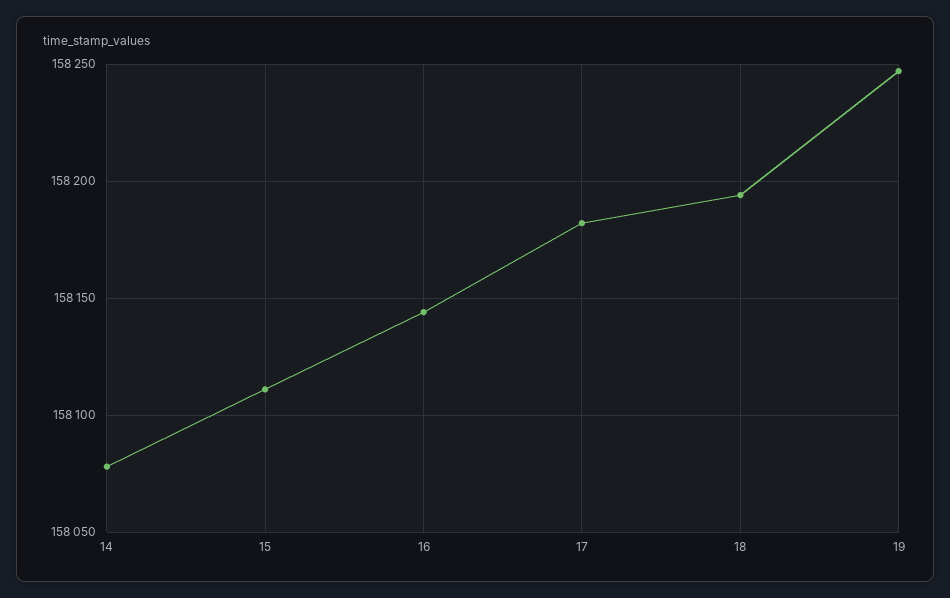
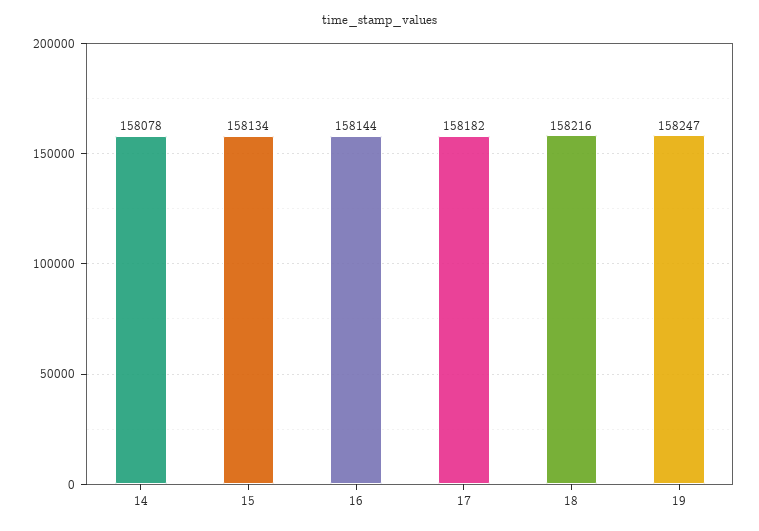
15: 158110 -> 158134
18: 158195 -> 158216

